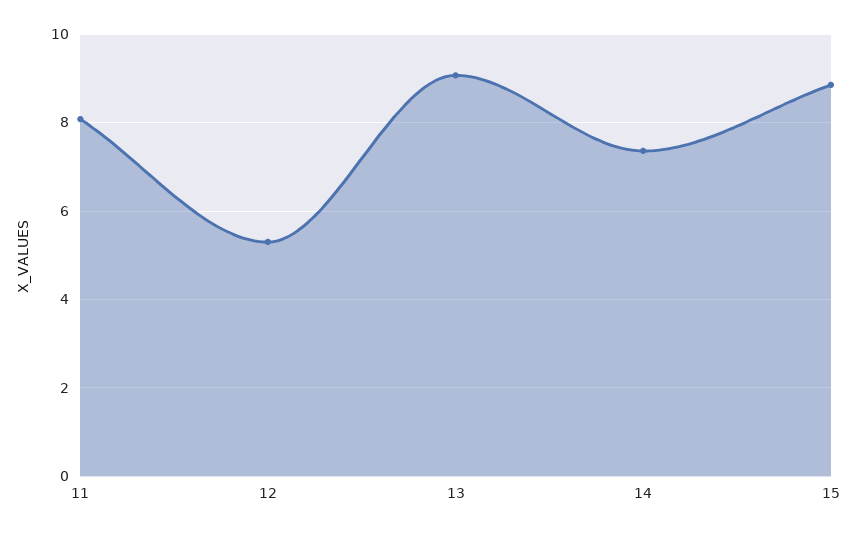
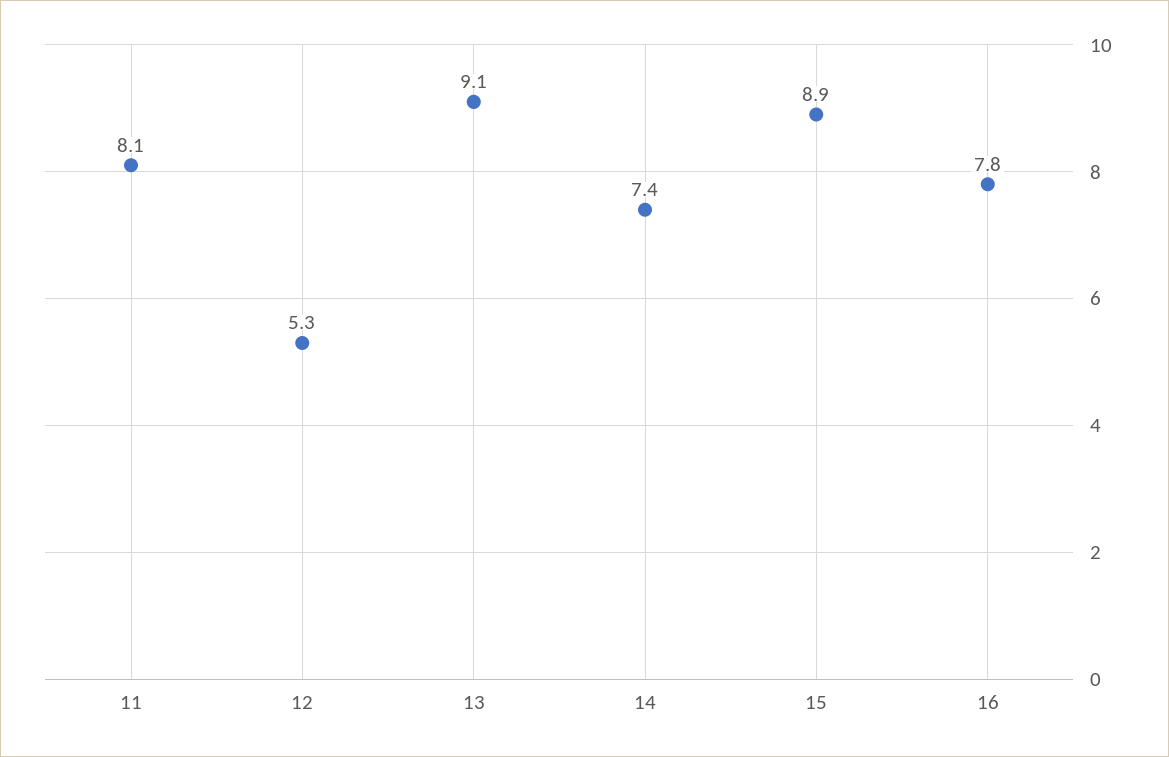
16: none -> 7.8

